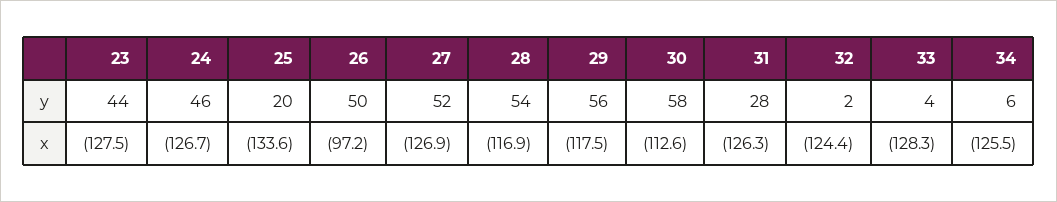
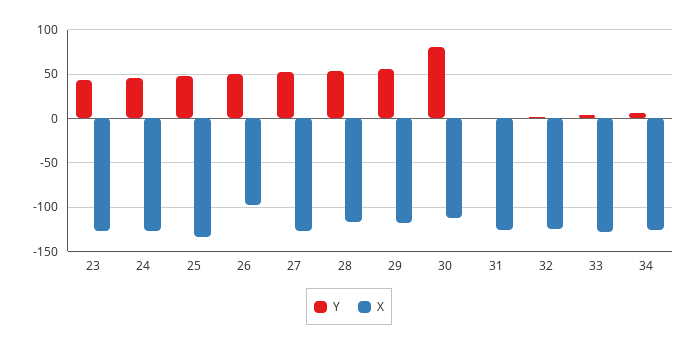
y, 25: 20 -> 50
y, 30: 58 -> 80
y, 31: 28 -> 0

